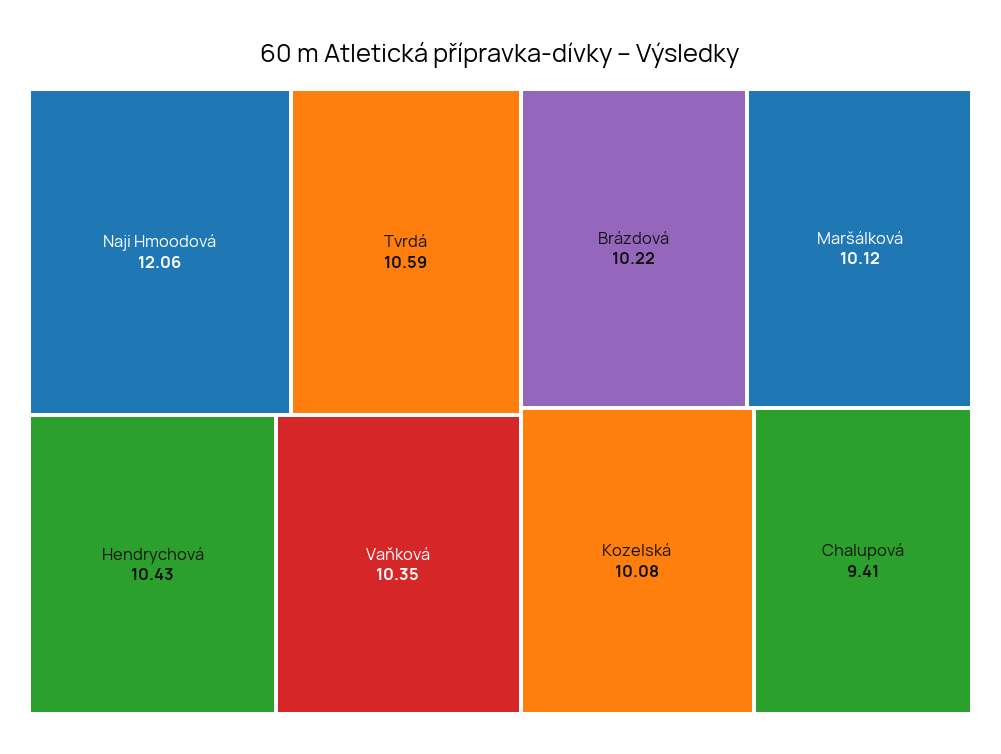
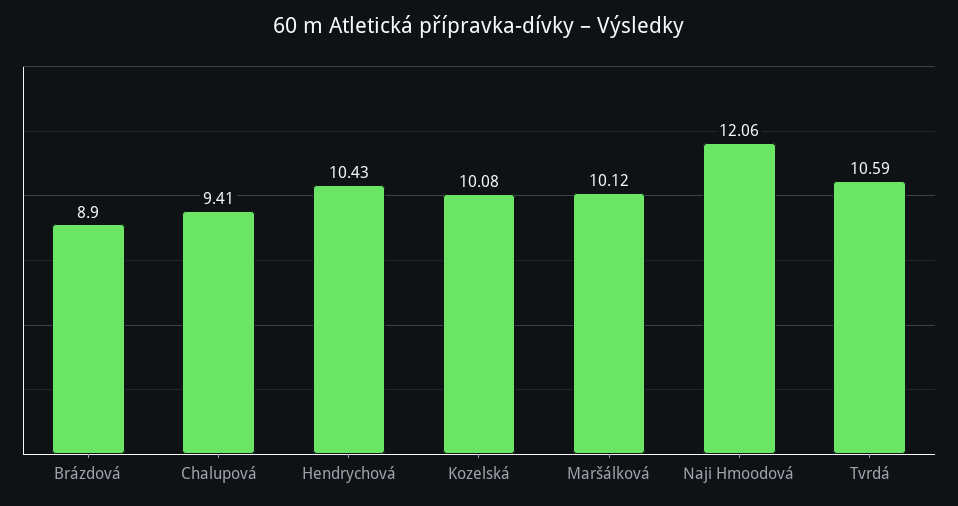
Vaňková: 10.35 -> none
Brázdová: 10.22 -> 8.9

